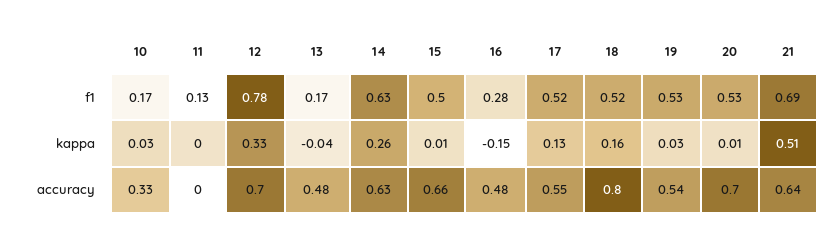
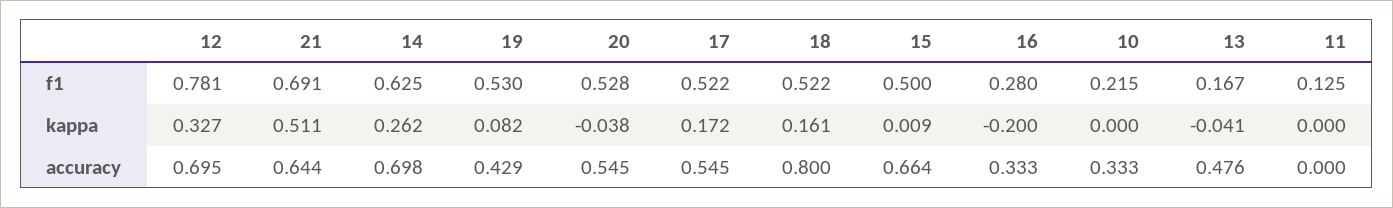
10, f1: 0.17 -> 0.215
10, kappa: 0.03 -> 0
16, kappa: -0.15 -> -0.2
17, kappa: 0.13 -> 0.172
19, kappa: 0.03 -> 0.082
20, kappa: 0.01 -> -0.038
14, accuracy: 0.63 -> 0.698
16, accuracy: 0.48 -> 0.333
19, accuracy: 0.54 -> 0.429
20, accuracy: 0.7 -> 0.545

